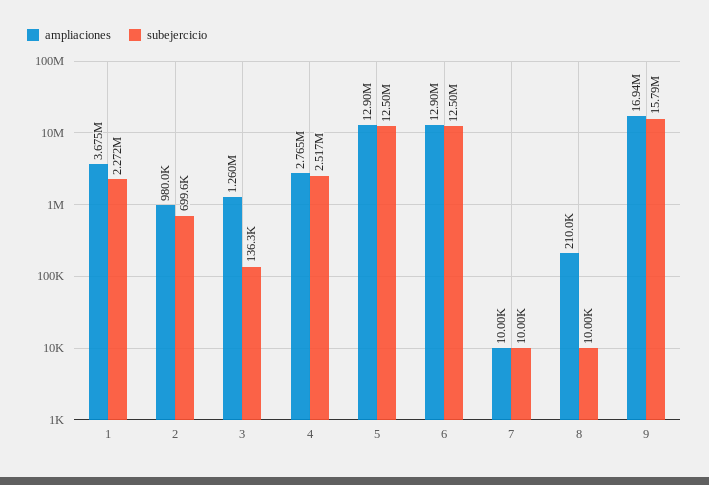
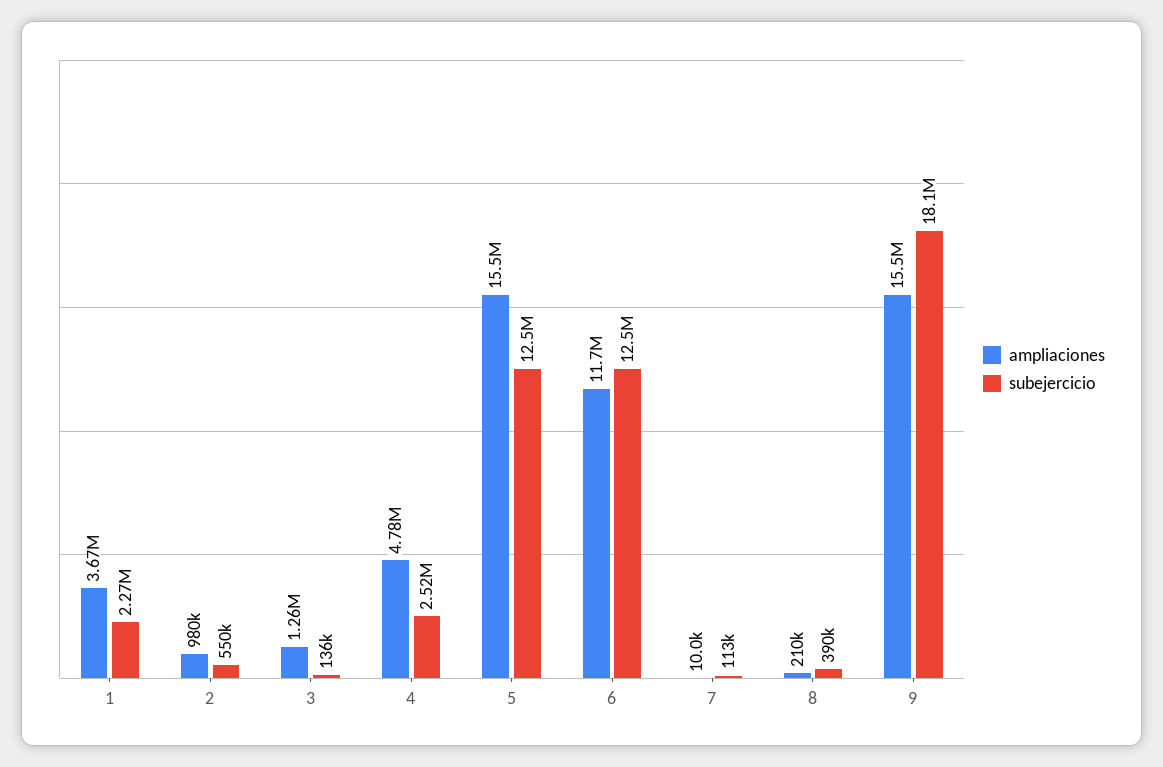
subejercicio, 2: 699600 -> 550000
ampliaciones, 4: 2765000 -> 4780000
ampliaciones, 5: 12900000 -> 15500000
ampliaciones, 6: 12900000 -> 11700000
subejercicio, 7: 10000 -> 113000
subejercicio, 8: 10000 -> 390000
ampliaciones, 9: 16940000 -> 15500000
subejercicio, 9: 15790000 -> 18100000

